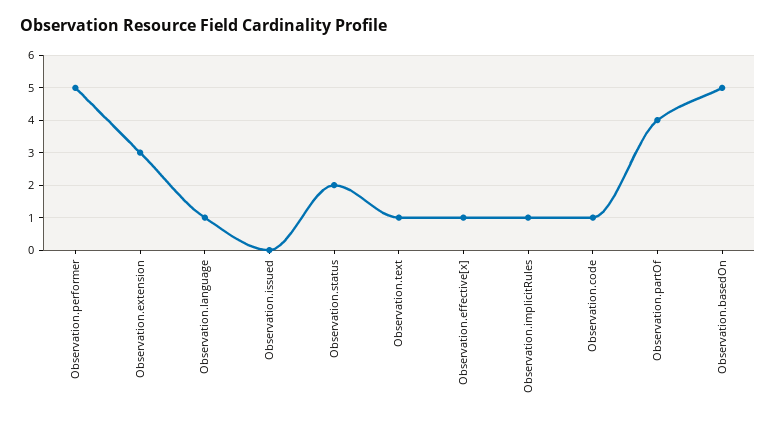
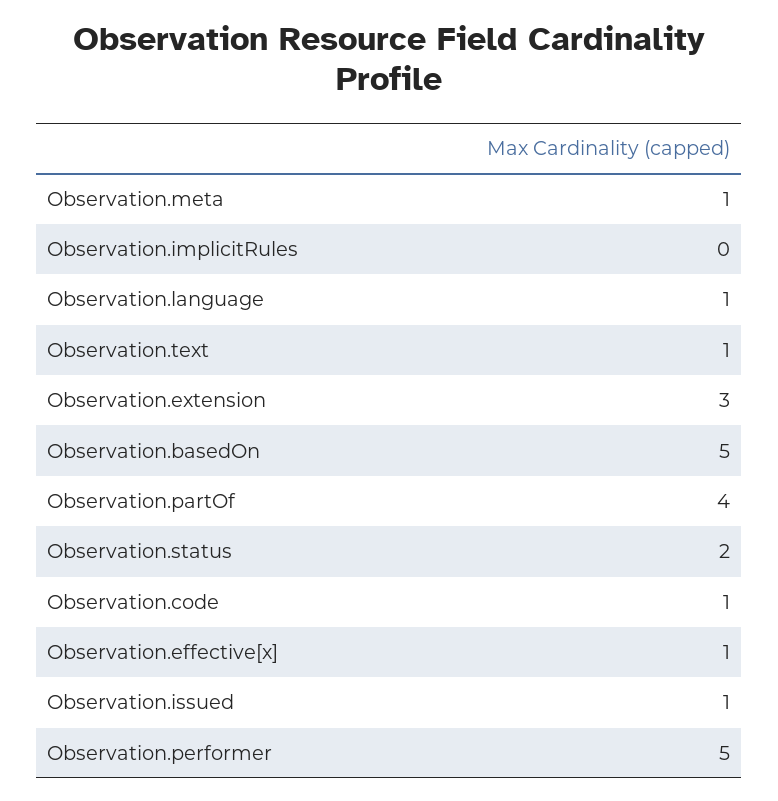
Observation.issued: 0 -> 1
Observation.implicitRules: 1 -> 0
Observation.meta: none -> 1

